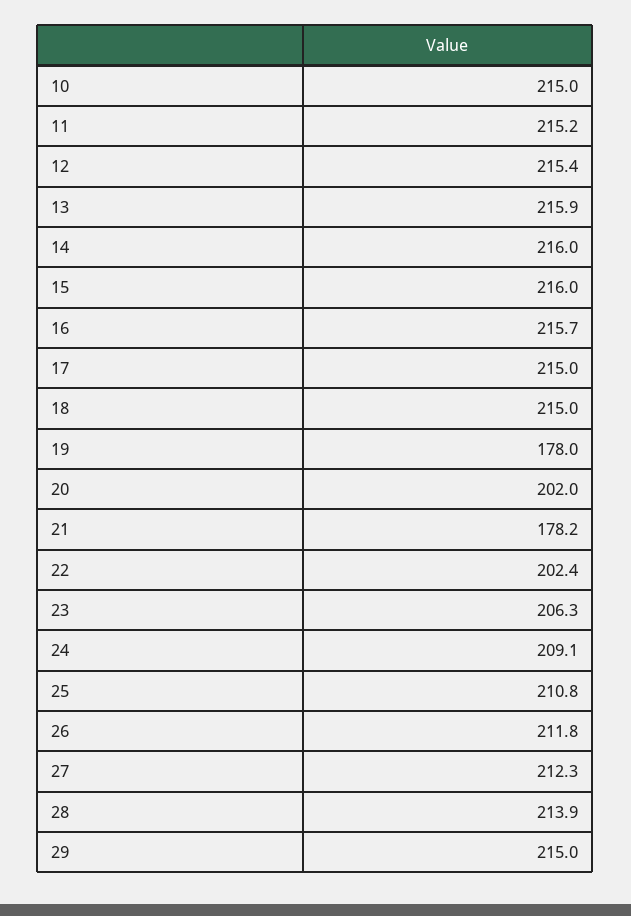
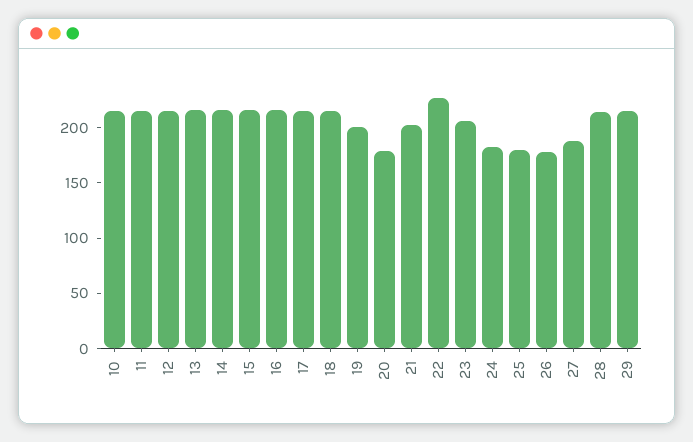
19: 178 -> 200
20: 202 -> 180
21: 178.2 -> 200
22: 202.4 -> 230
24: 209.1 -> 180
25: 210.8 -> 180
26: 211.8 -> 180
27: 212.3 -> 190

